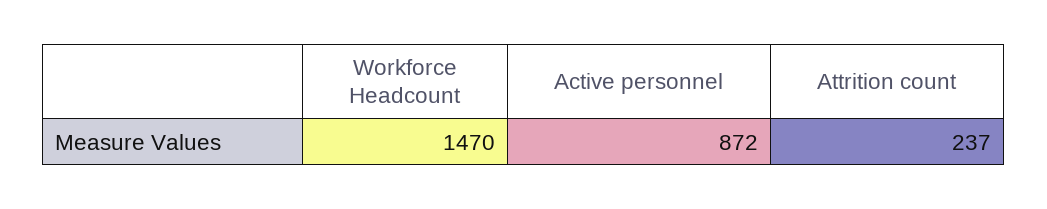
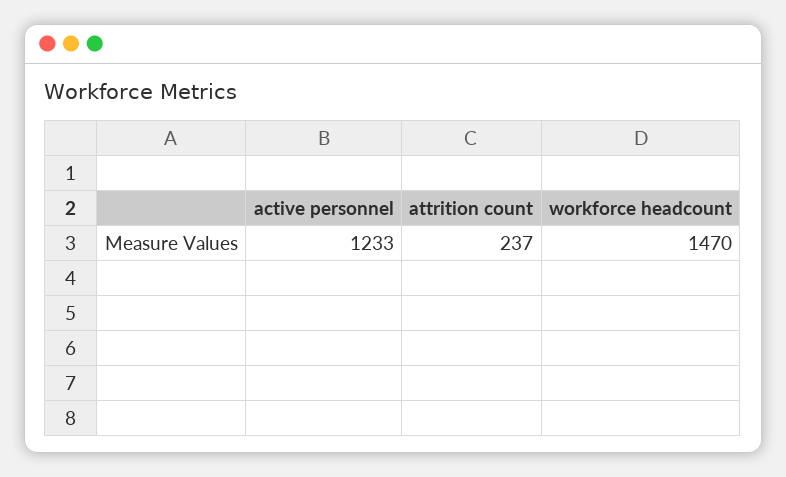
Active personnel: 872 -> 1233

